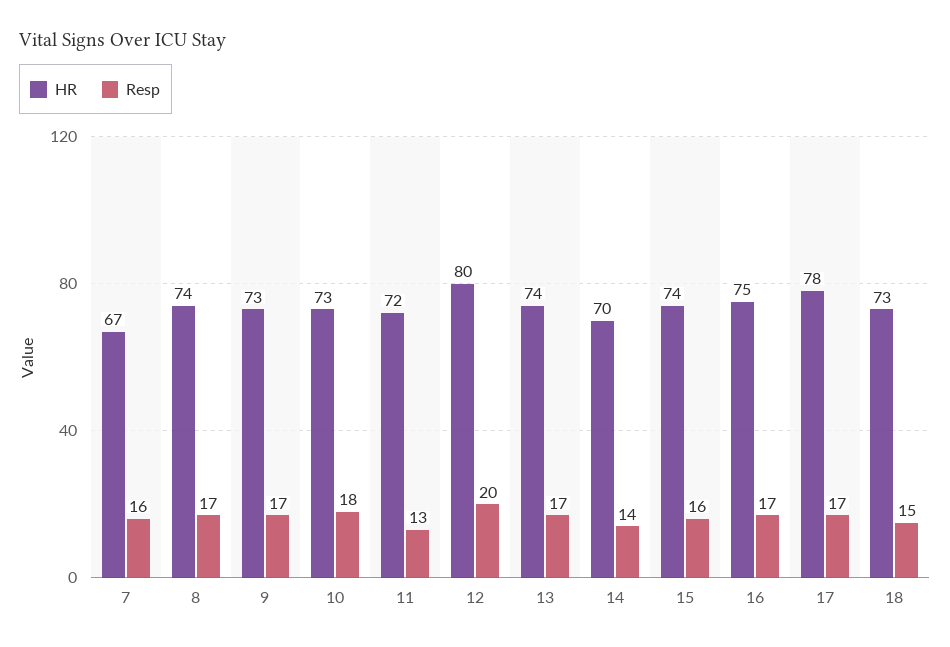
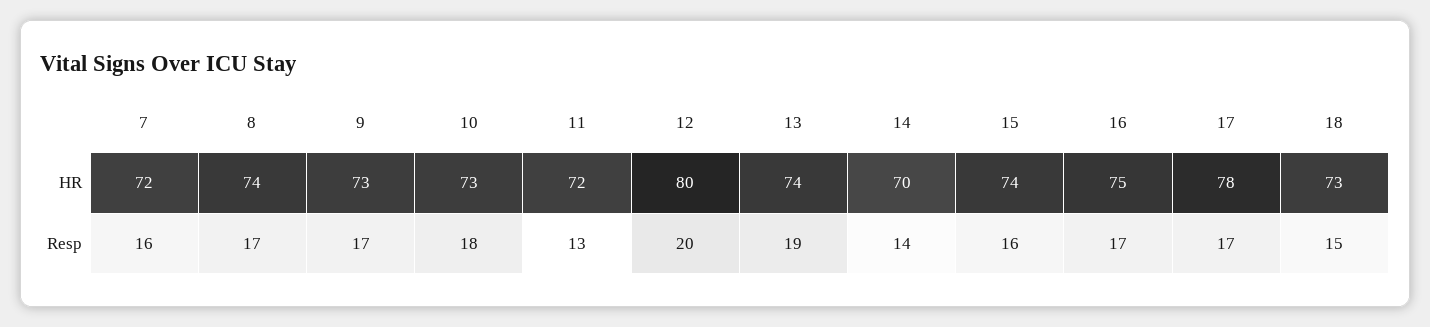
HR, 7: 67 -> 72
Resp, 13: 17 -> 19

